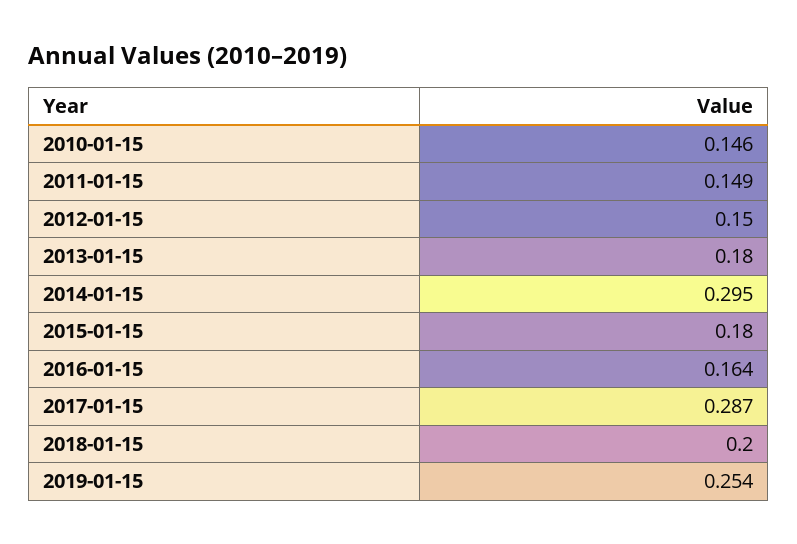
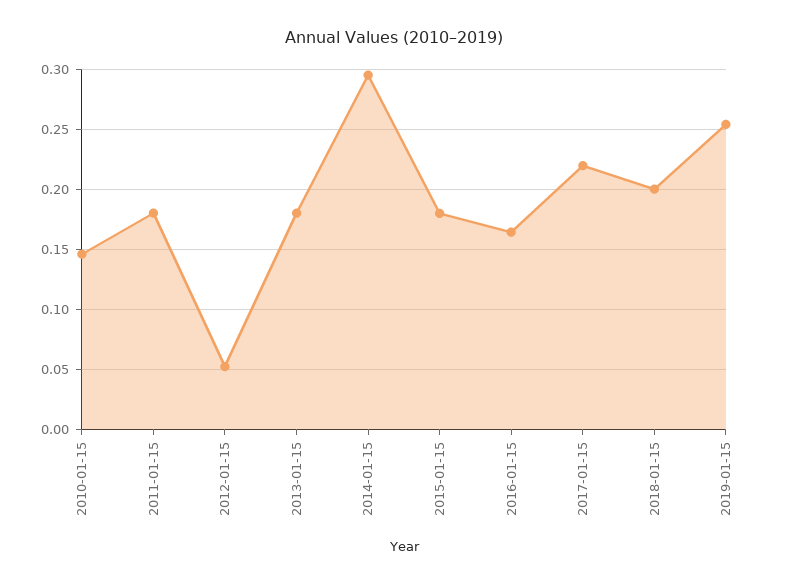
2011-01-15: 0.149 -> 0.18
2012-01-15: 0.15 -> 0.05
2017-01-15: 0.287 -> 0.22

